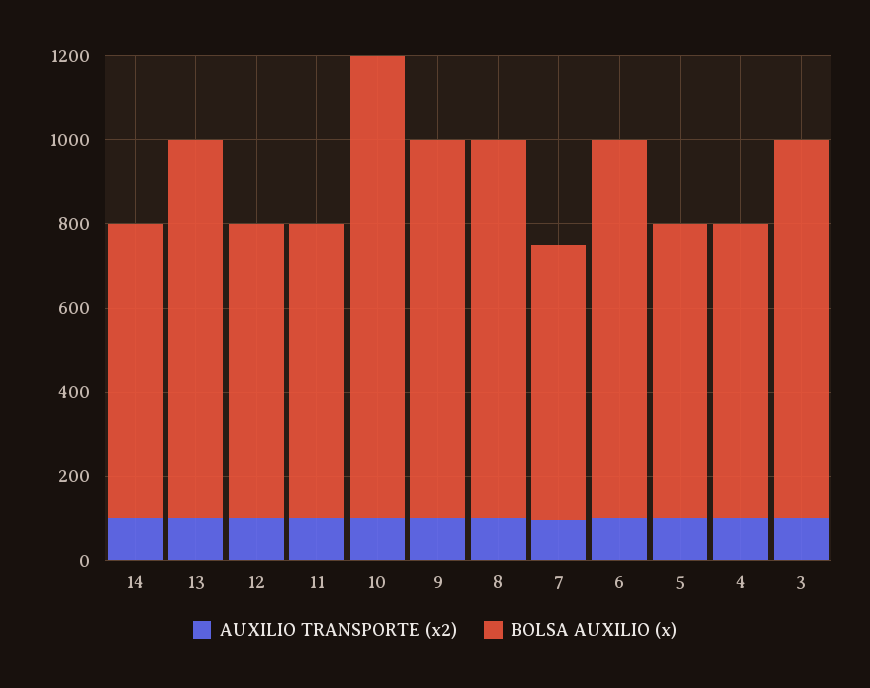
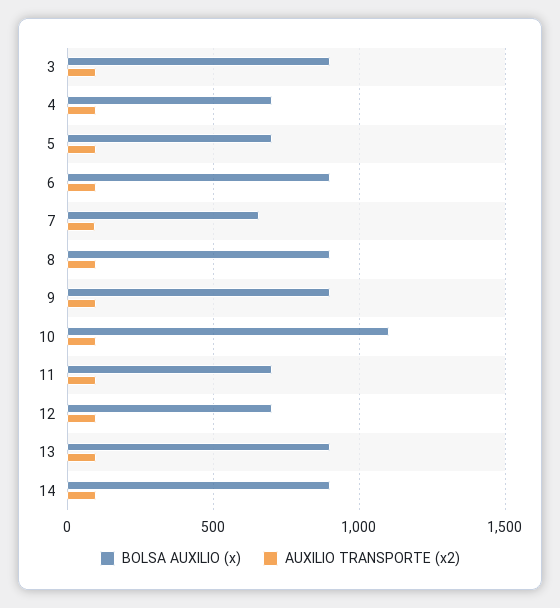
BOLSA AUXILIO (x), 14: 700 -> 900

